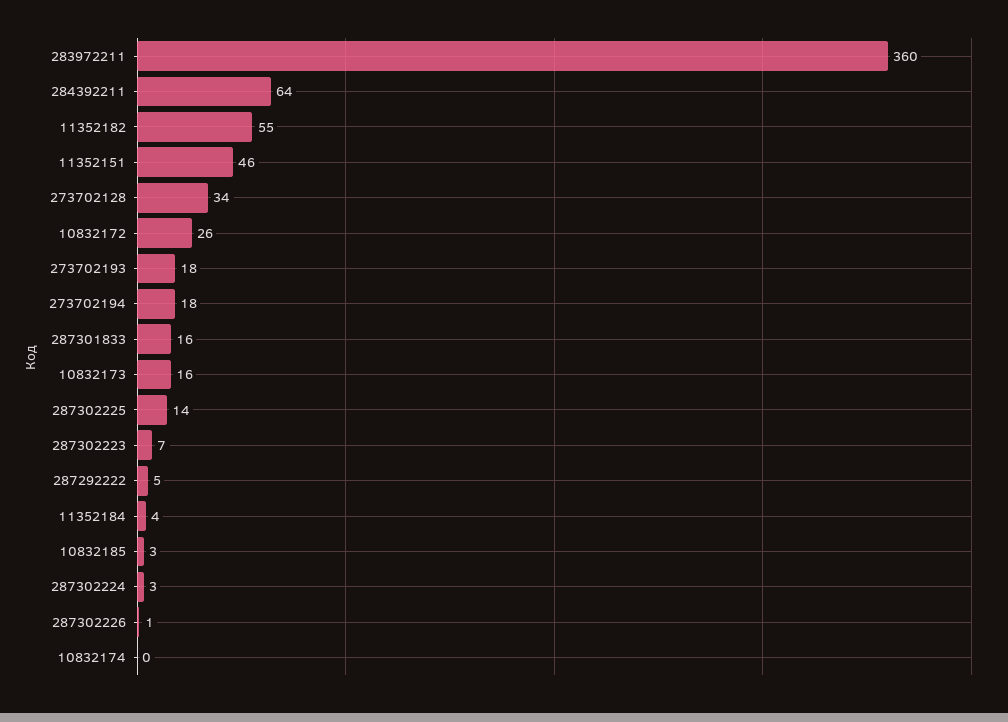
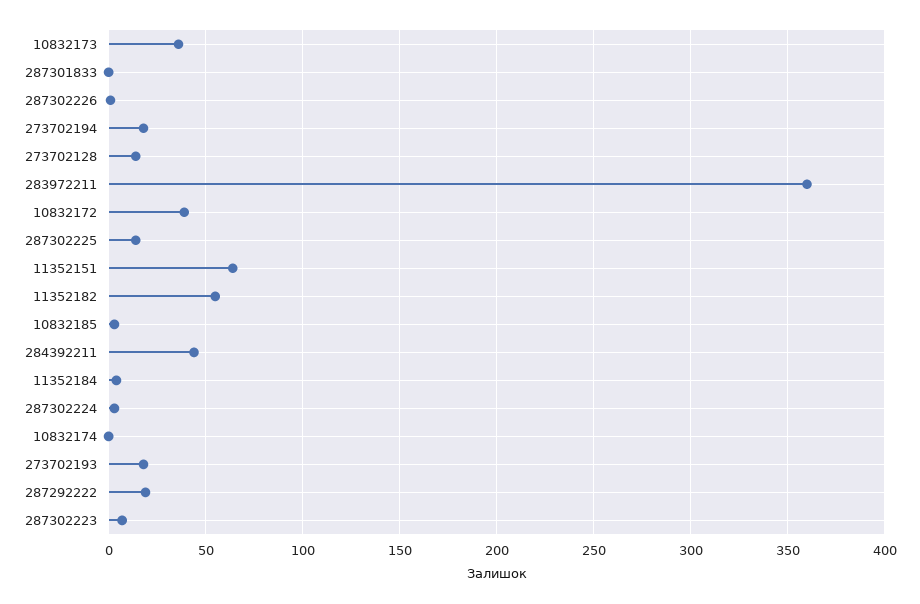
284392211: 64 -> 45
11352151: 46 -> 65
273702128: 34 -> 15
10832172: 26 -> 40
287301833: 16 -> 0
10832173: 16 -> 35
287292222: 5 -> 20

